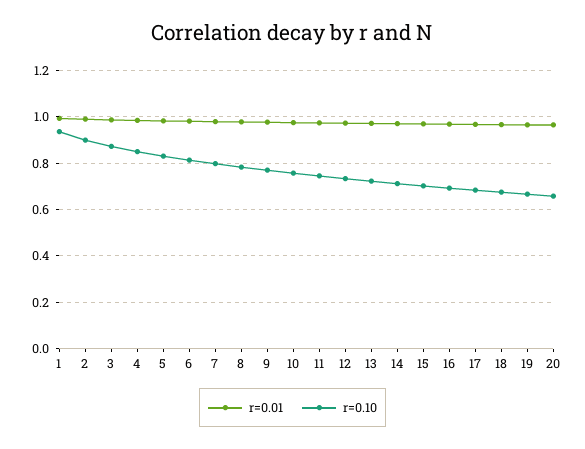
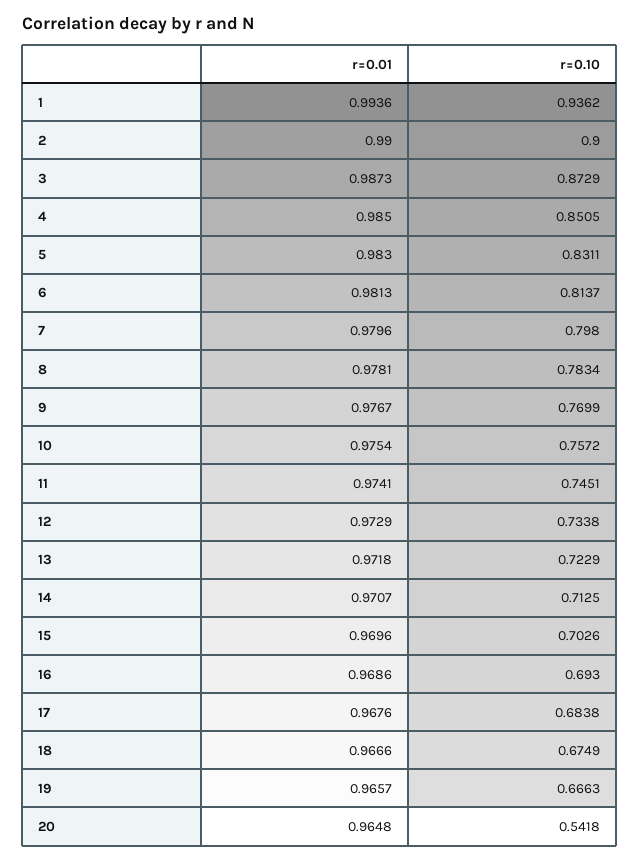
r=0.10, 20: 0.65 -> 0.5418

